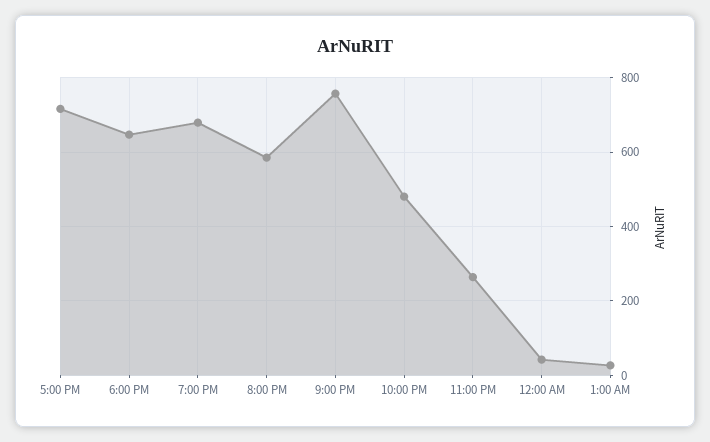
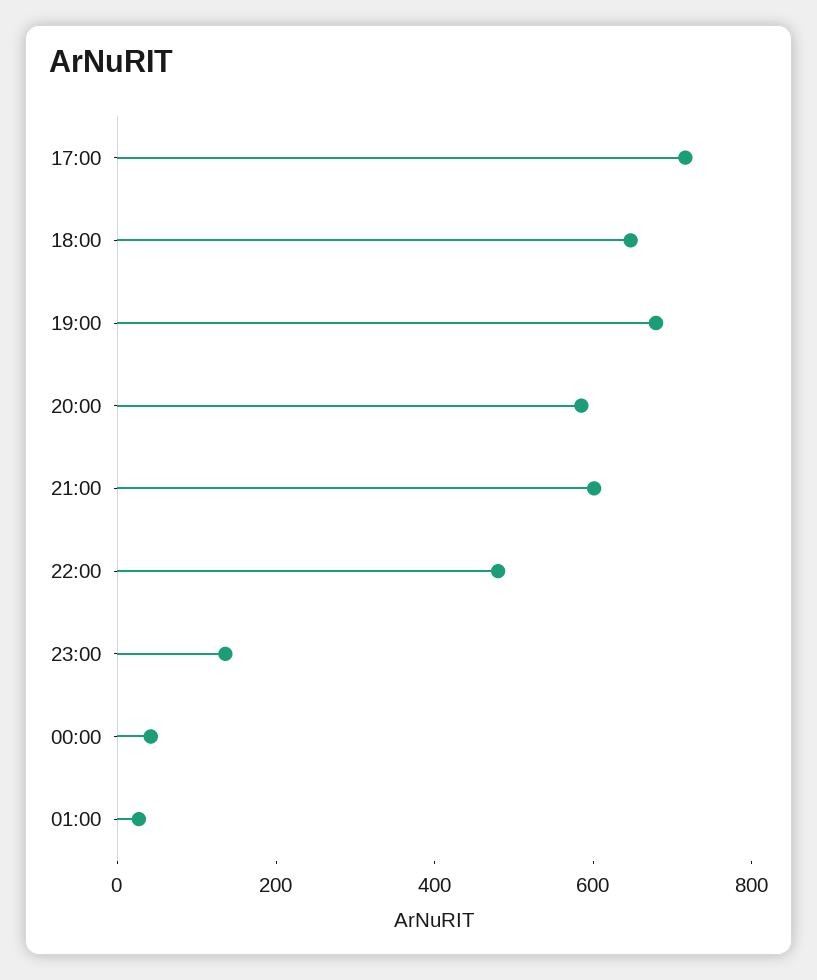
9:00 PM: 760 -> 600
11:00 PM: 260 -> 150

